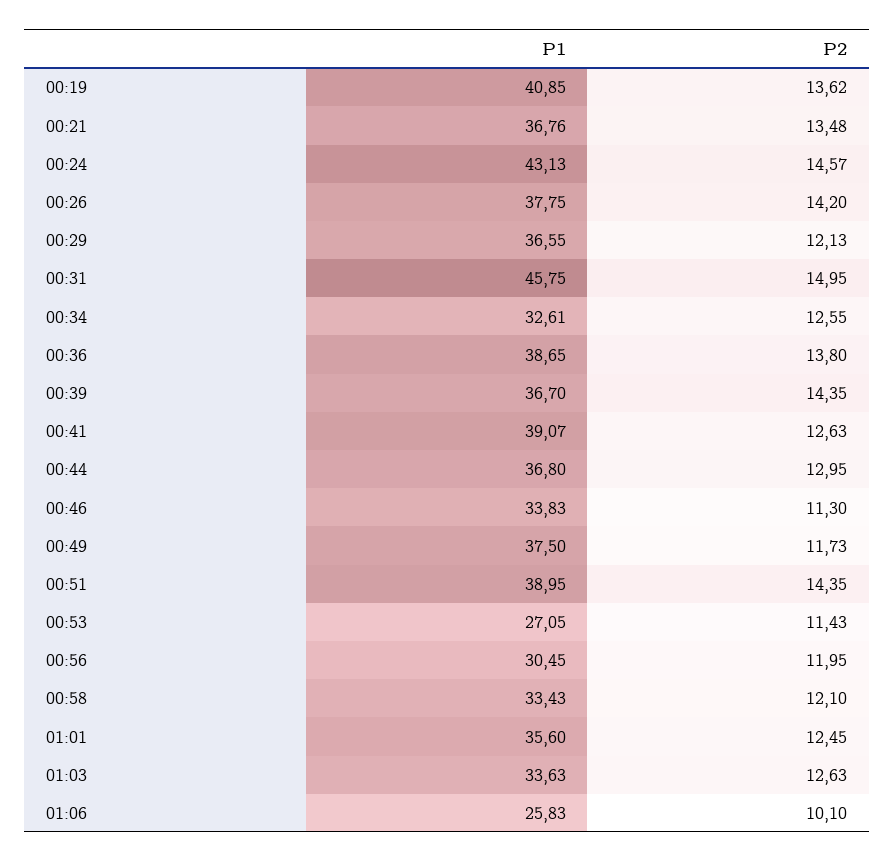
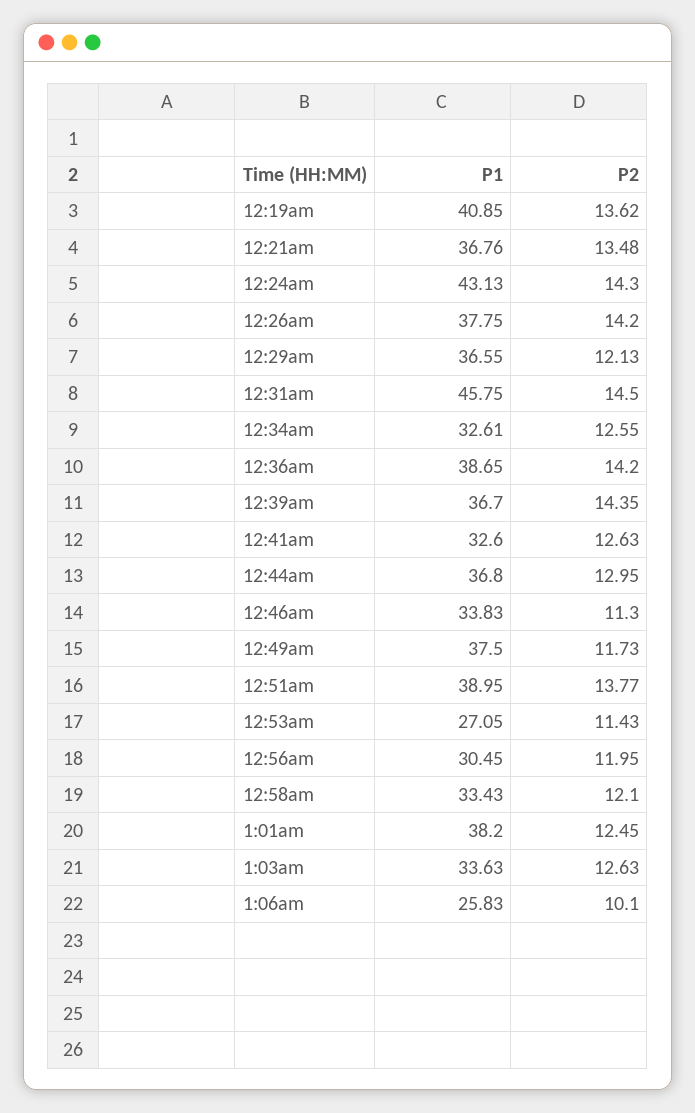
P2, 00:24: 14.57 -> 14.3
P2, 00:31: 14.95 -> 14.5
P2, 00:36: 13.8 -> 14.2
P1, 00:41: 39.07 -> 32.6
P2, 00:51: 14.35 -> 13.77
P1, 01:01: 35.6 -> 38.2

